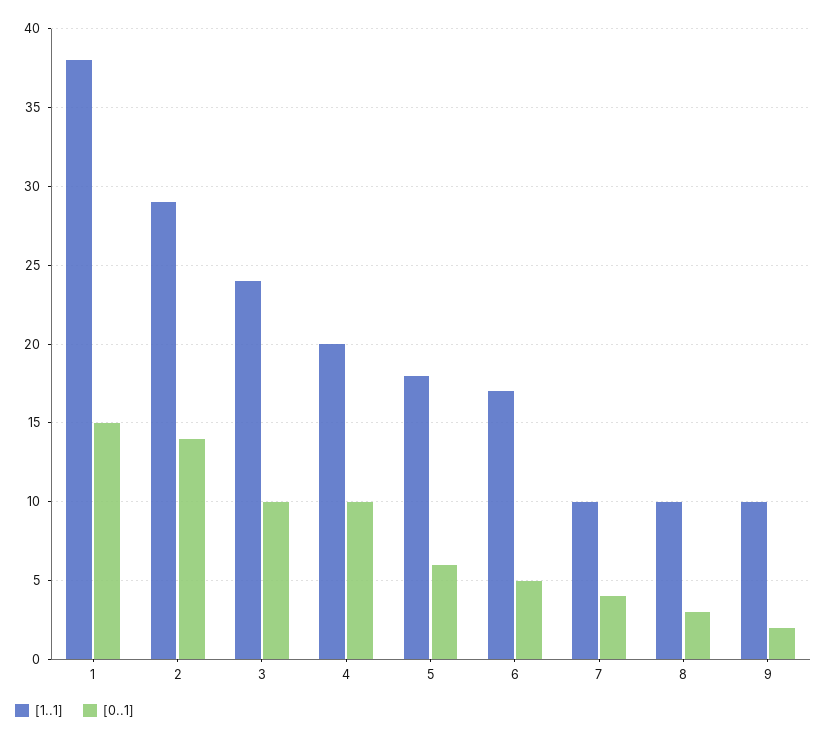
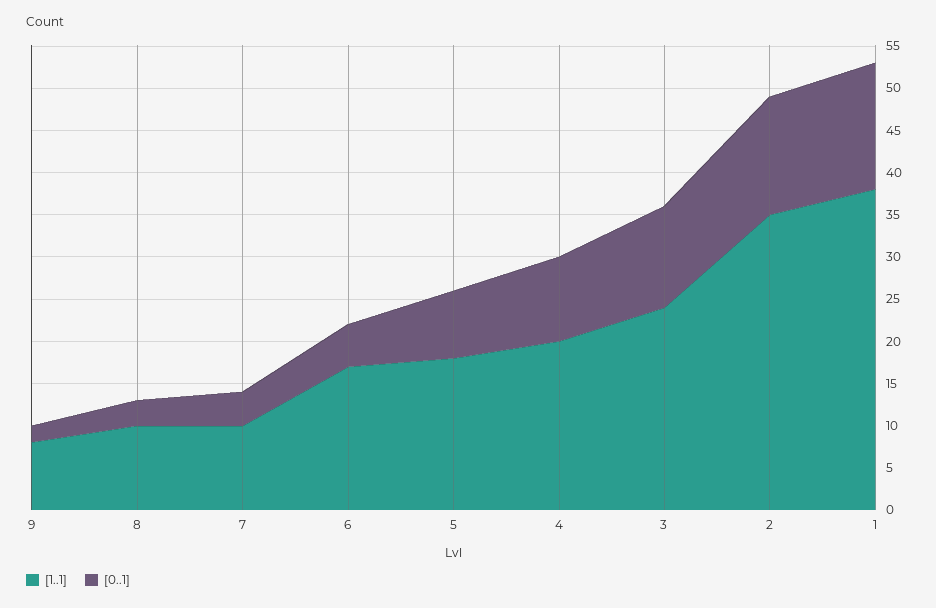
[1..1], 2: 29 -> 35
[0..1], 3: 10 -> 12
[0..1], 5: 6 -> 8
[1..1], 9: 10 -> 8

